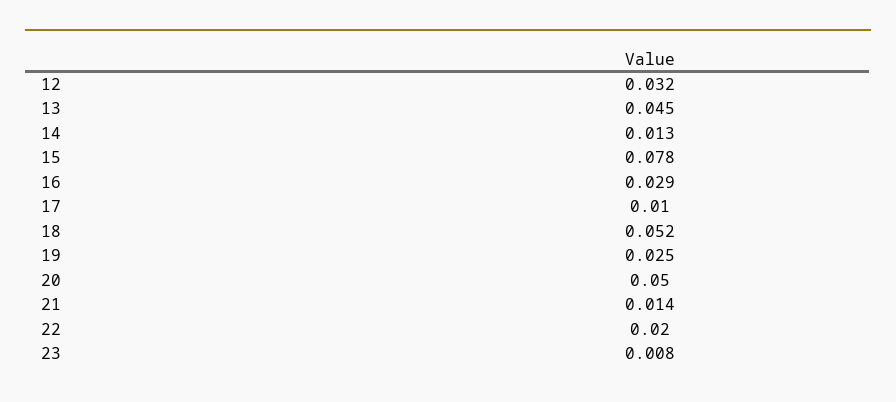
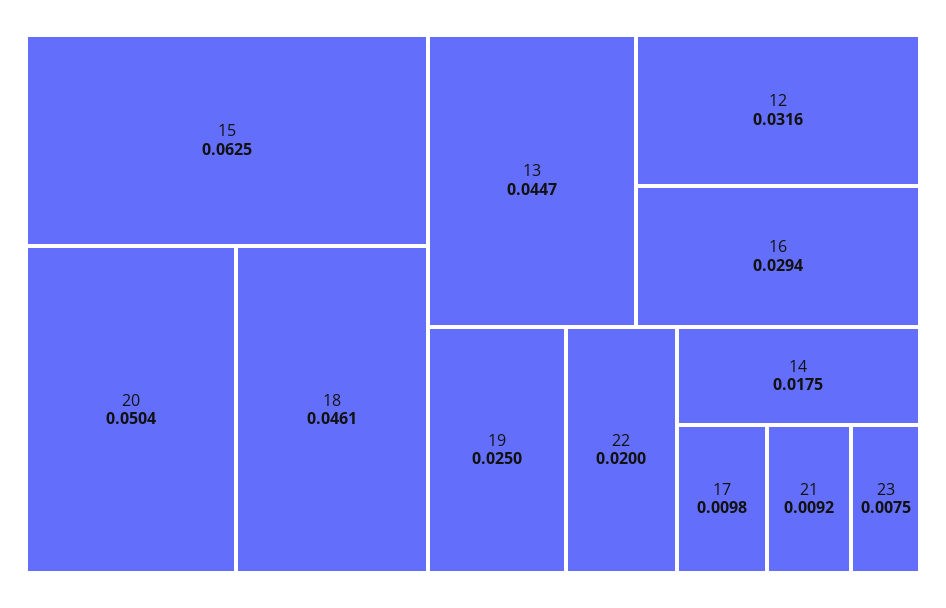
14: 0.013 -> 0.0175
15: 0.078 -> 0.0625
18: 0.052 -> 0.0461
21: 0.014 -> 0.0092

